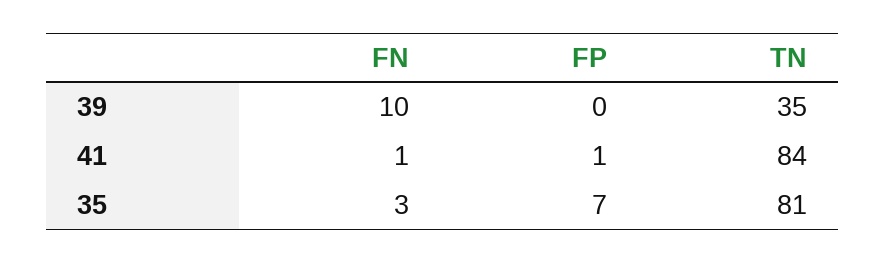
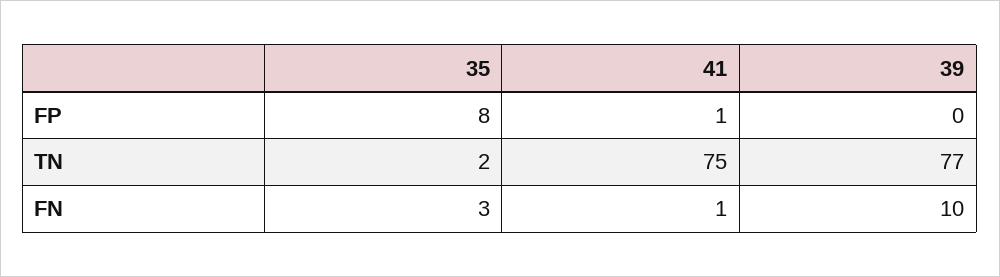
TN, 39: 35 -> 77
TN, 41: 84 -> 75
FP, 35: 7 -> 8
TN, 35: 81 -> 2

